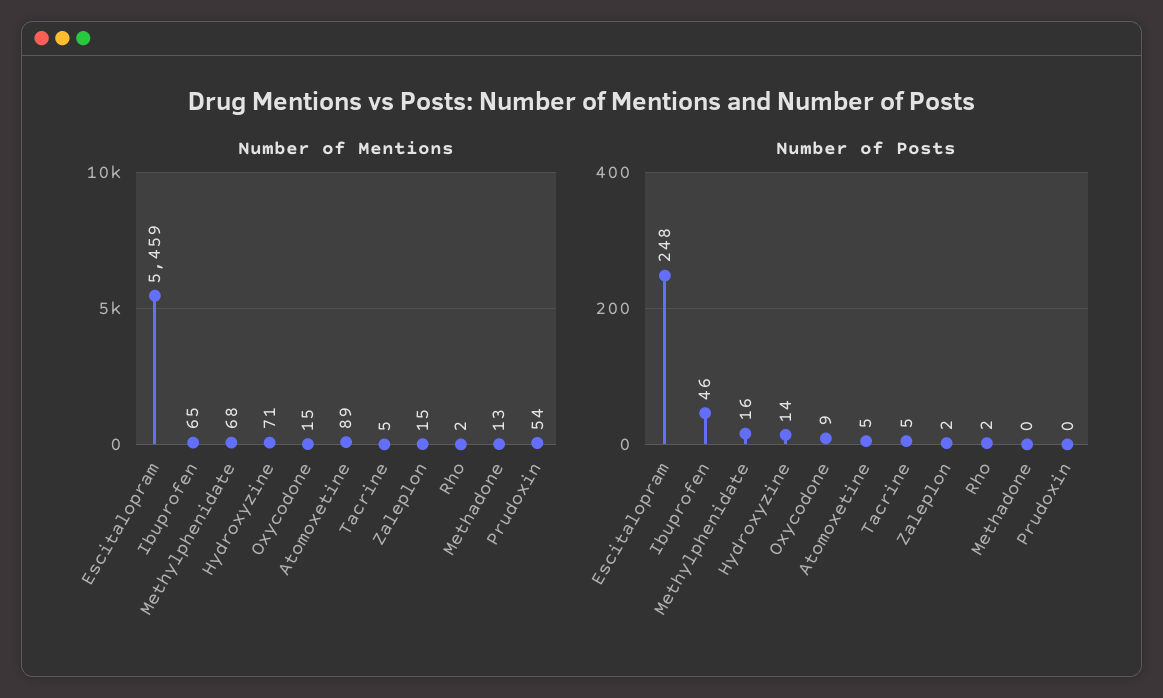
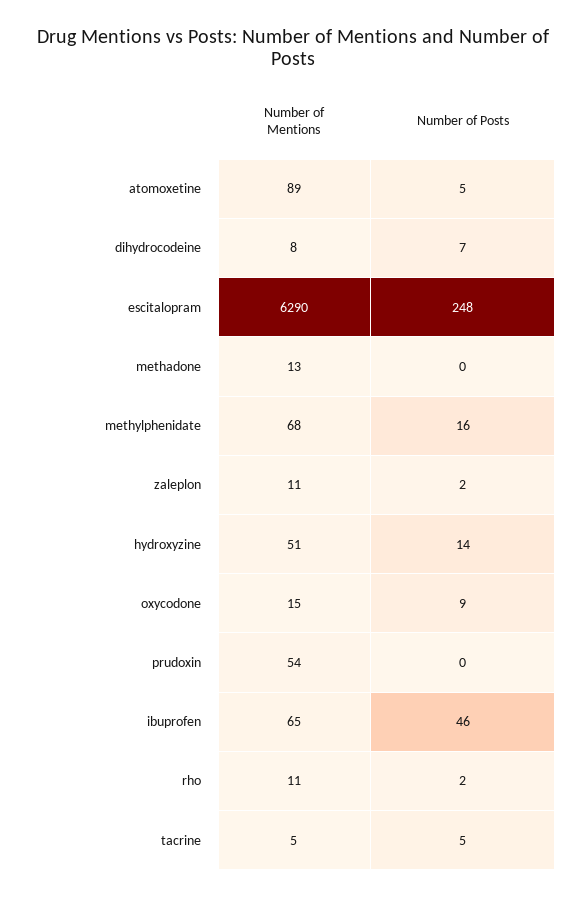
Number of Mentions, Escitalopram: 5459 -> 6290
Number of Mentions, Hydroxyzine: 71 -> 51
Number of Mentions, Zaleplon: 15 -> 11
Number of Mentions, Rho: 2 -> 11
Number of Mentions, dihydrocodeine: none -> 8
Number of Posts, dihydrocodeine: none -> 7

